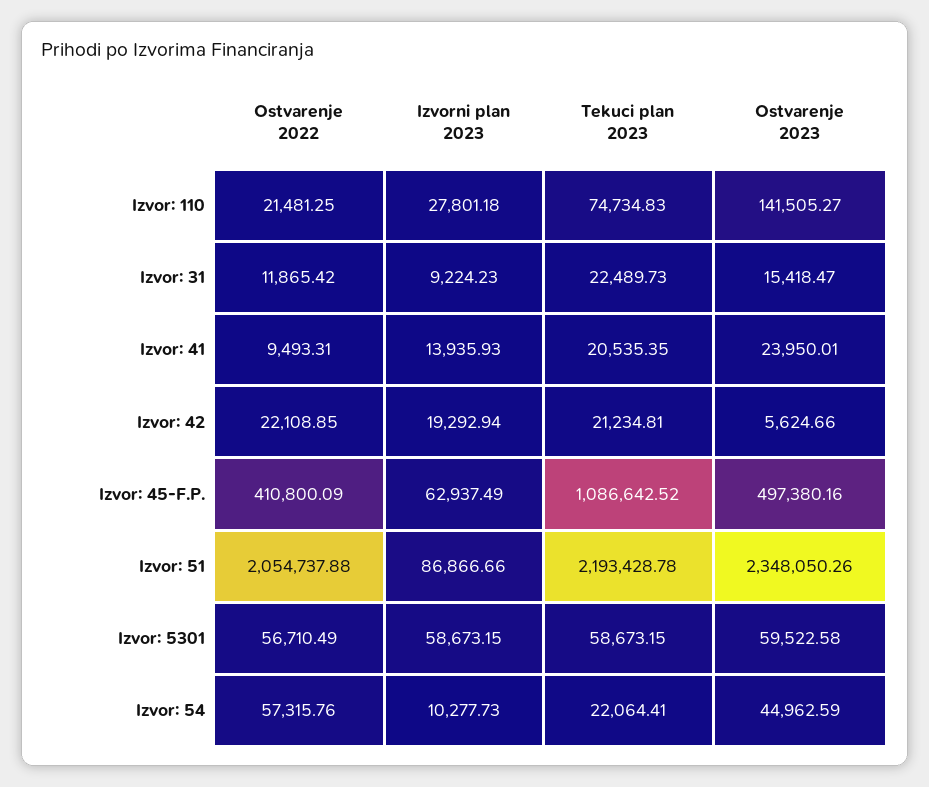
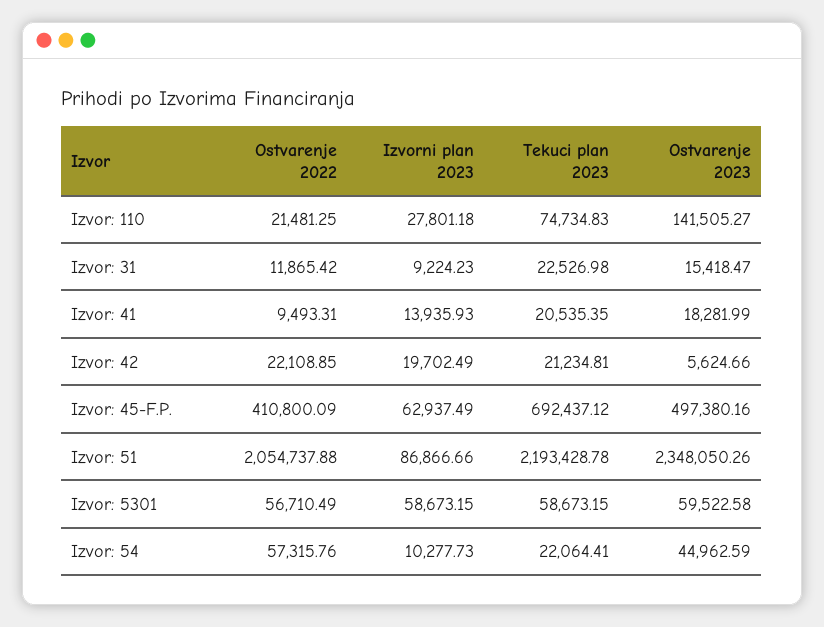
Tekuci plan 2023, Izvor: 31: 22489.73 -> 22526.98
Ostvarenje 2023, Izvor: 41: 23950.01 -> 18281.99
Izvorni plan 2023, Izvor: 42: 19292.94 -> 19702.49
Tekuci plan 2023, Izvor: 45-F.P.: 1086642.52 -> 692437.12

